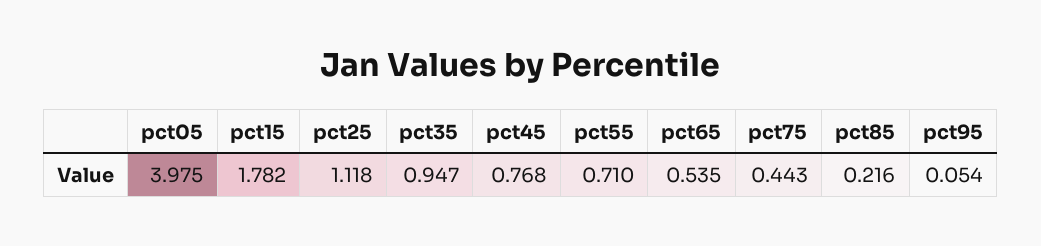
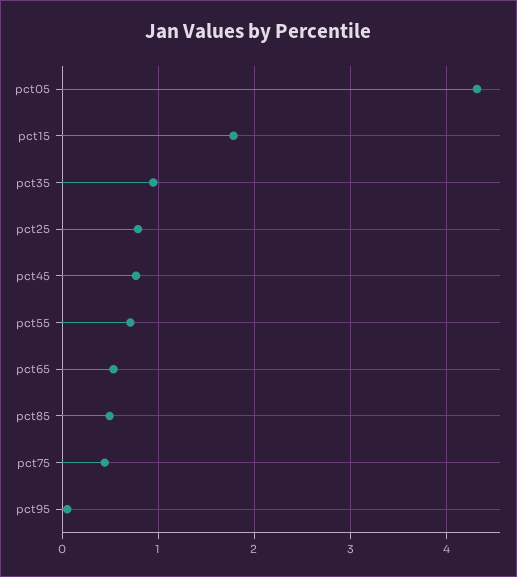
pct05: 3.975 -> 4.3
pct25: 1.118 -> 0.8
pct85: 0.216 -> 0.5

